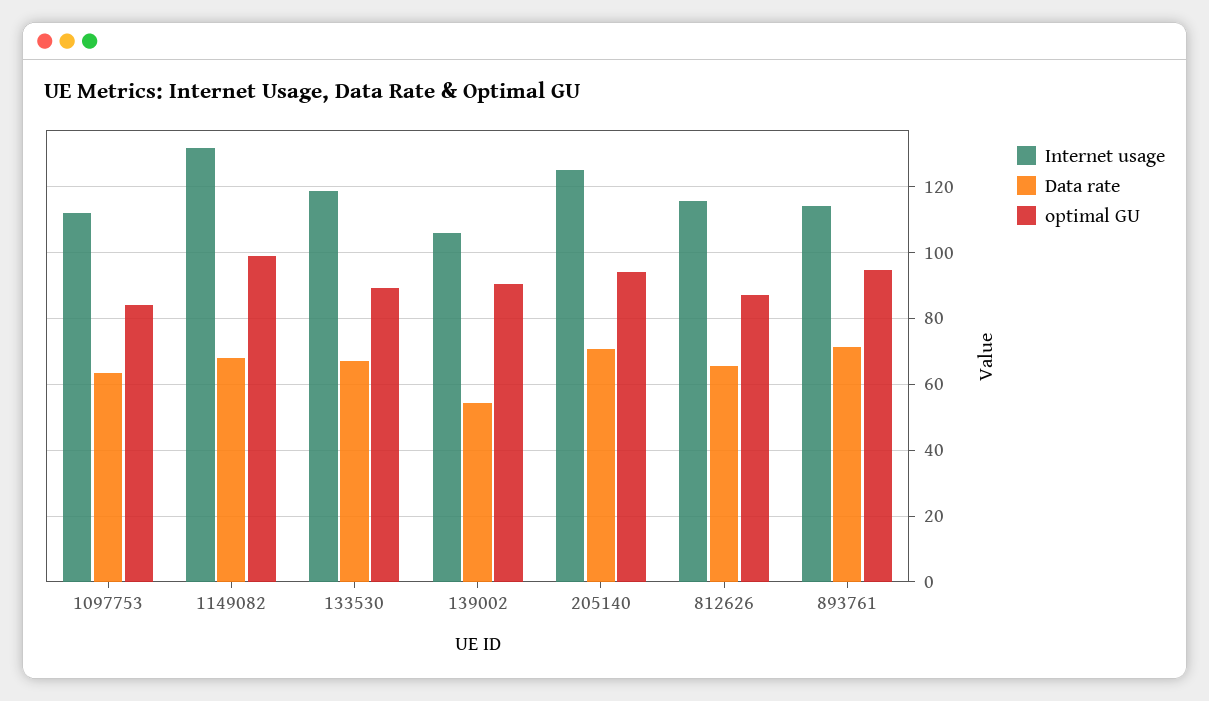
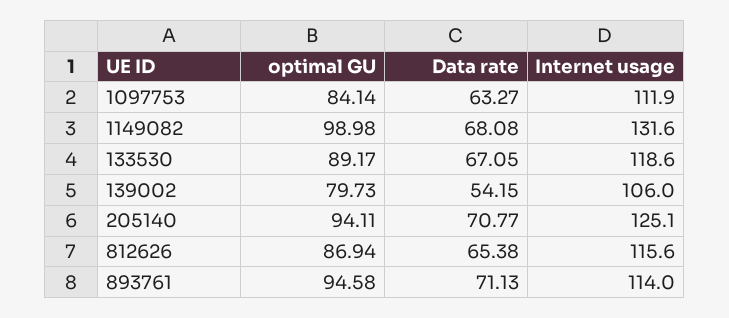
optimal GU, 139002: 90 -> 79.73

